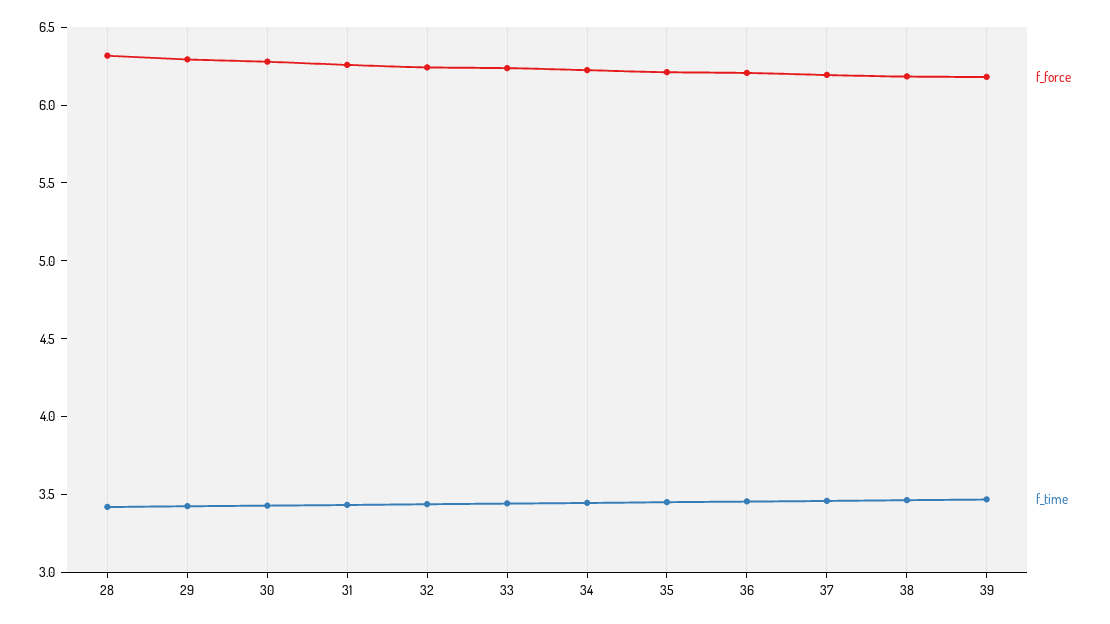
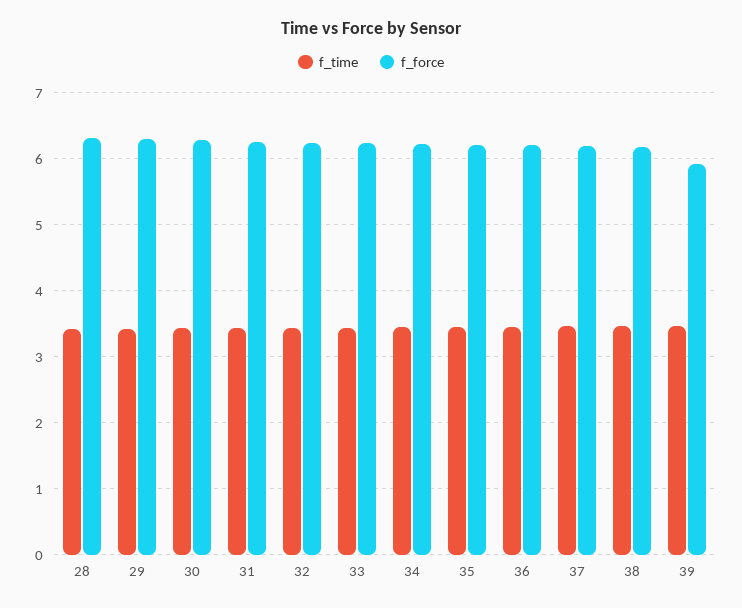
f_force, 39: 6.2 -> 5.9

